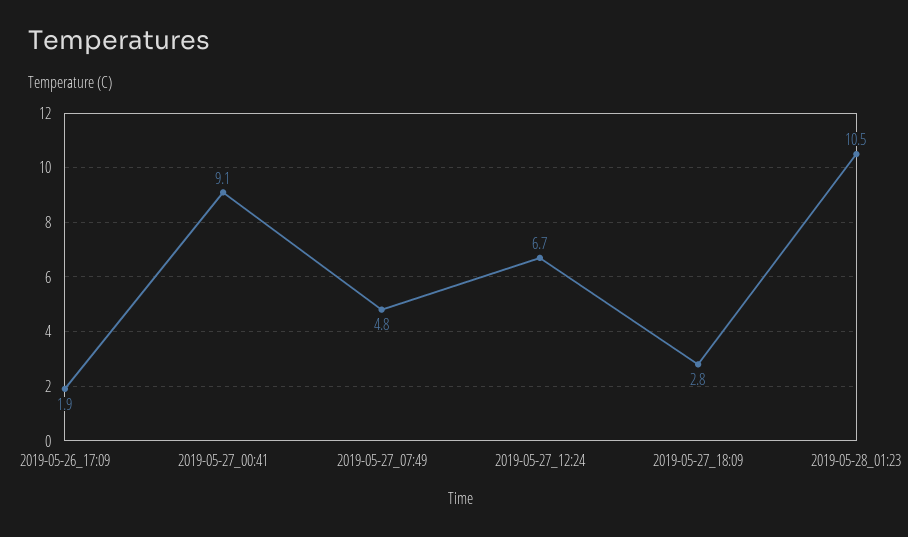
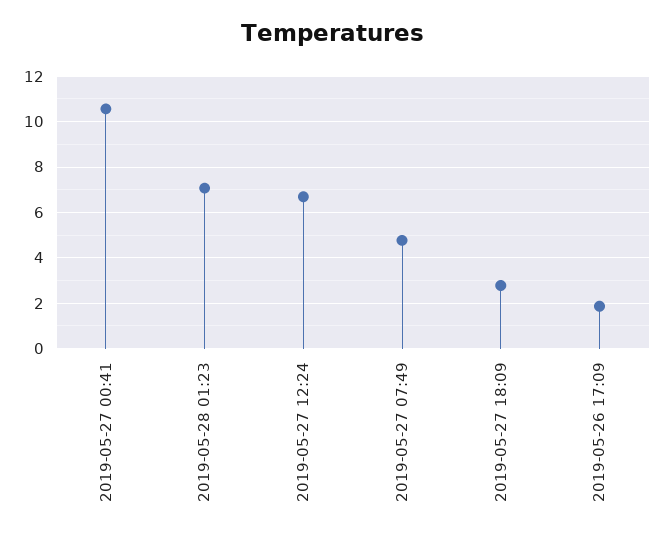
2019-05-27_00:41: 9.1 -> 10.5
2019-05-28_01:23: 10.5 -> 7

